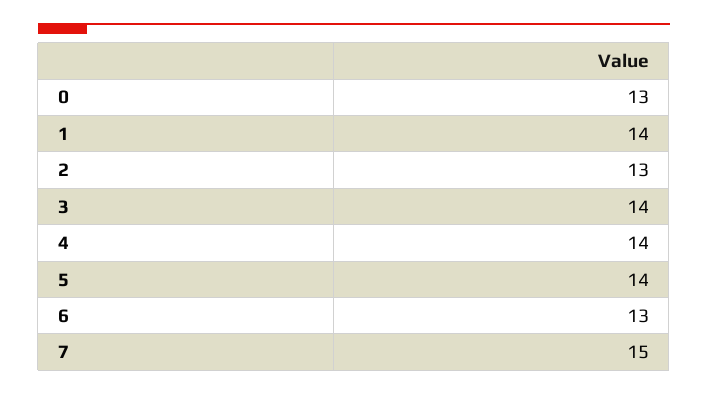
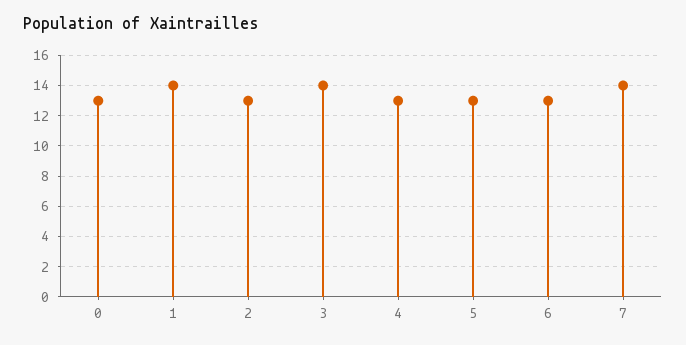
4: 14 -> 13
5: 14 -> 13
7: 15 -> 14

